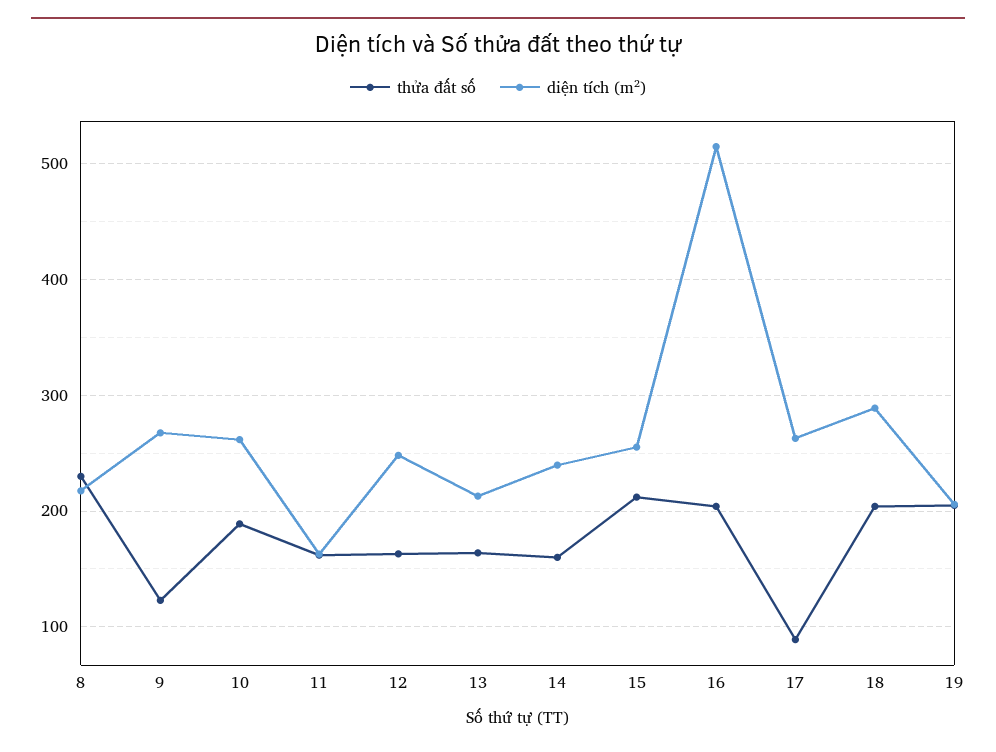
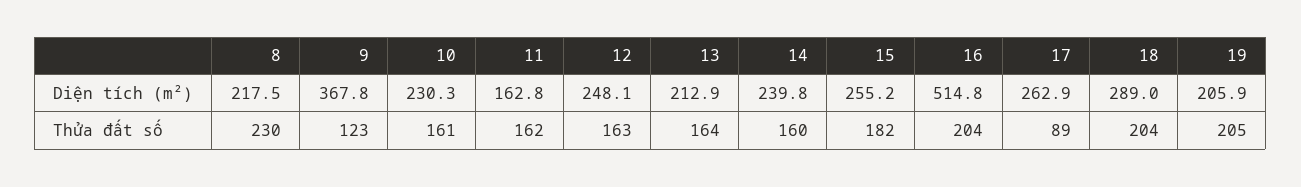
diện tích (m²), 9: 270 -> 367.8
thửa đất số, 10: 190 -> 161
diện tích (m²), 10: 260 -> 230.3
thửa đất số, 15: 210 -> 182

